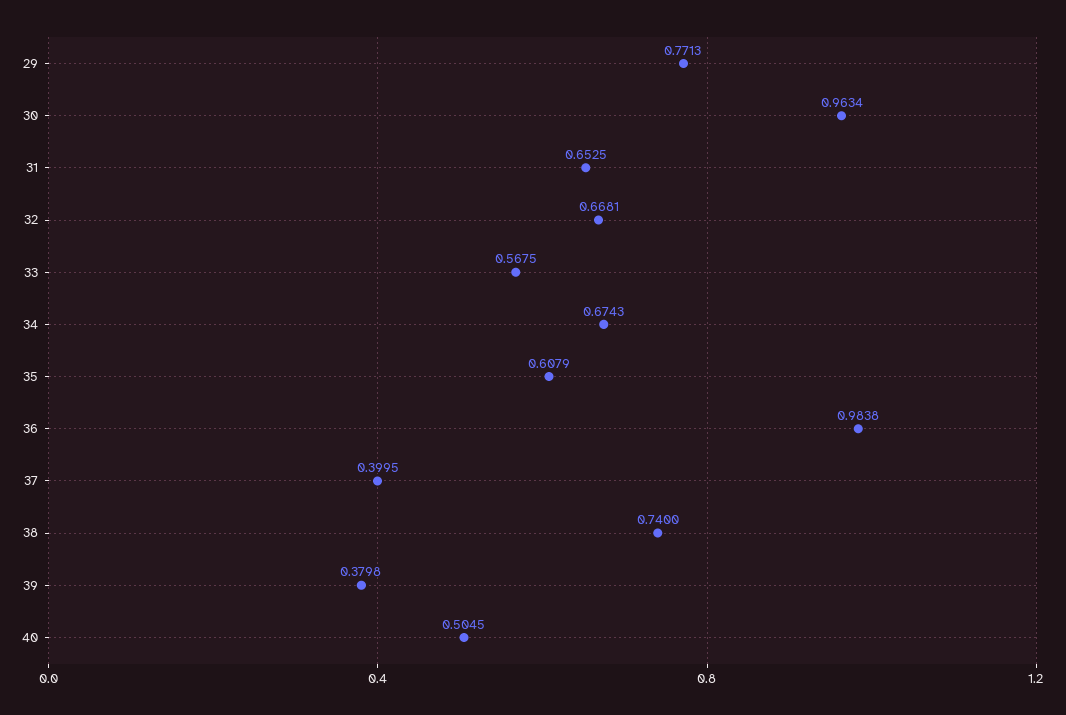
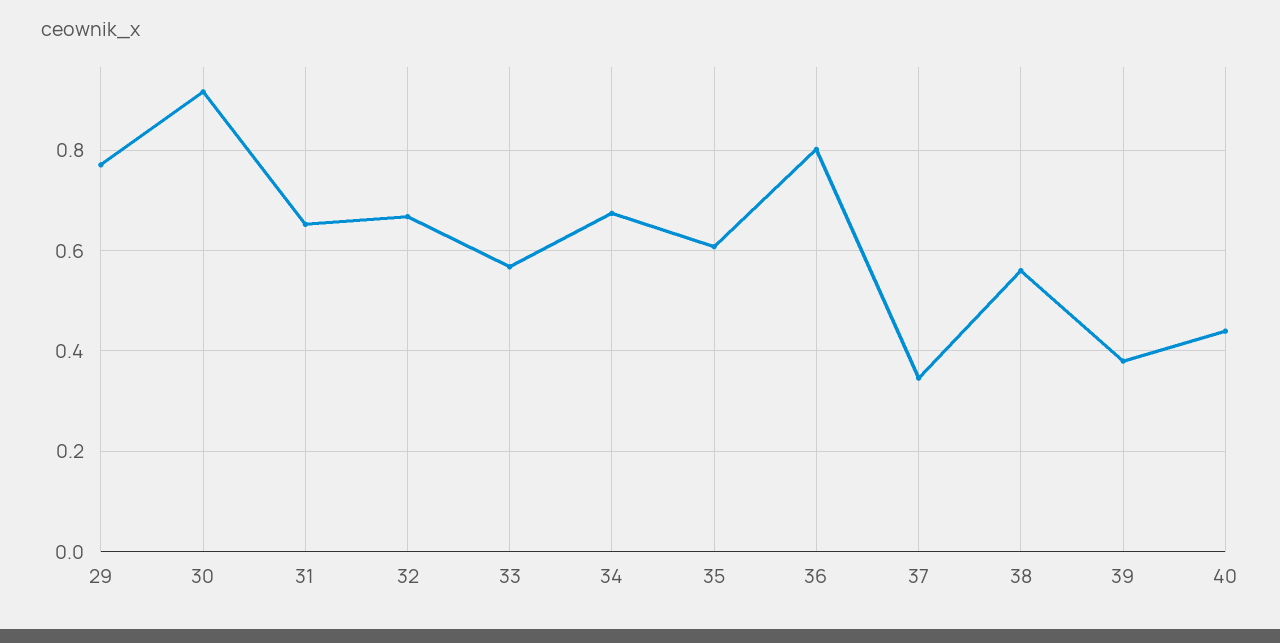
30: 0.9634 -> 0.92
36: 0.9838 -> 0.8
37: 0.3995 -> 0.34
38: 0.74 -> 0.56
40: 0.5045 -> 0.44

